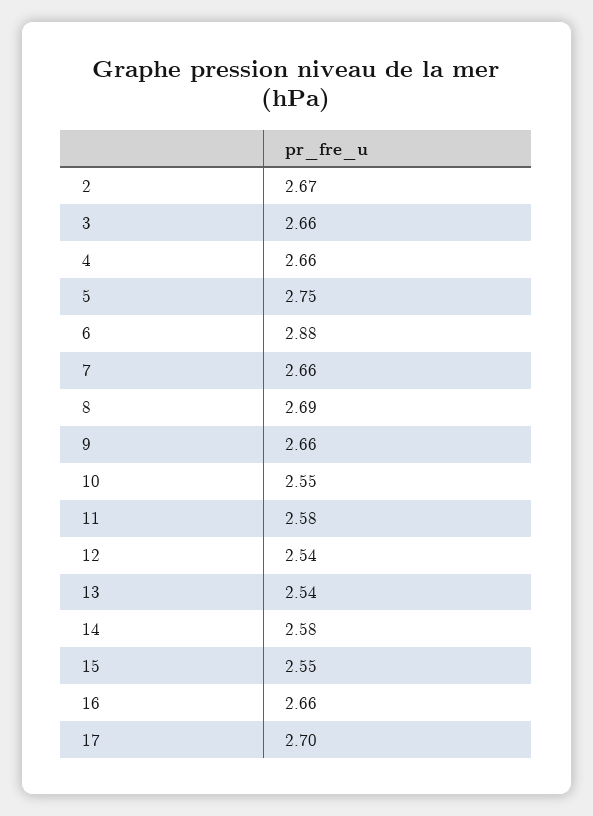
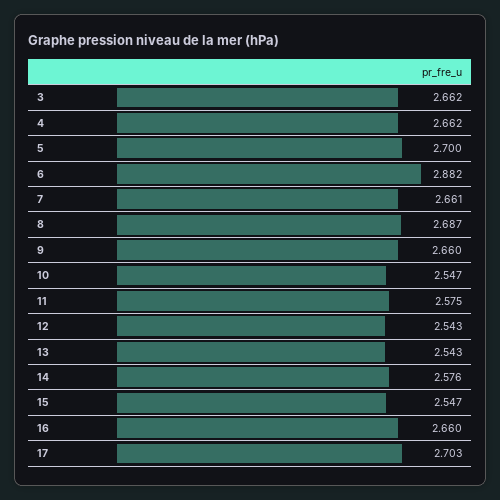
2: 2.67 -> none
5: 2.75 -> 2.7

